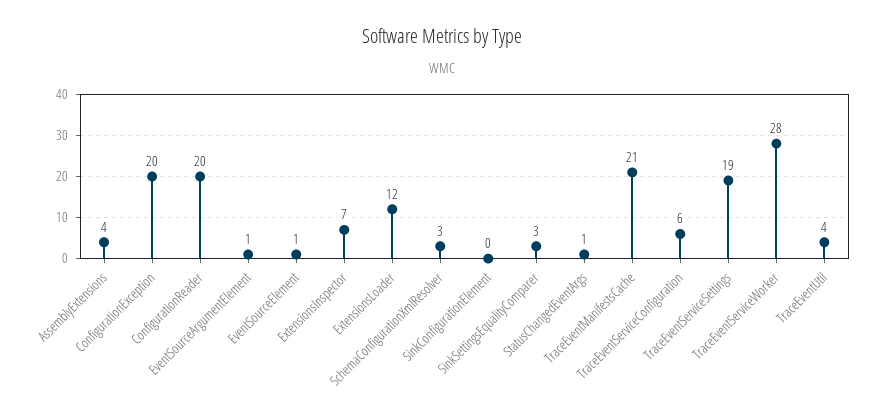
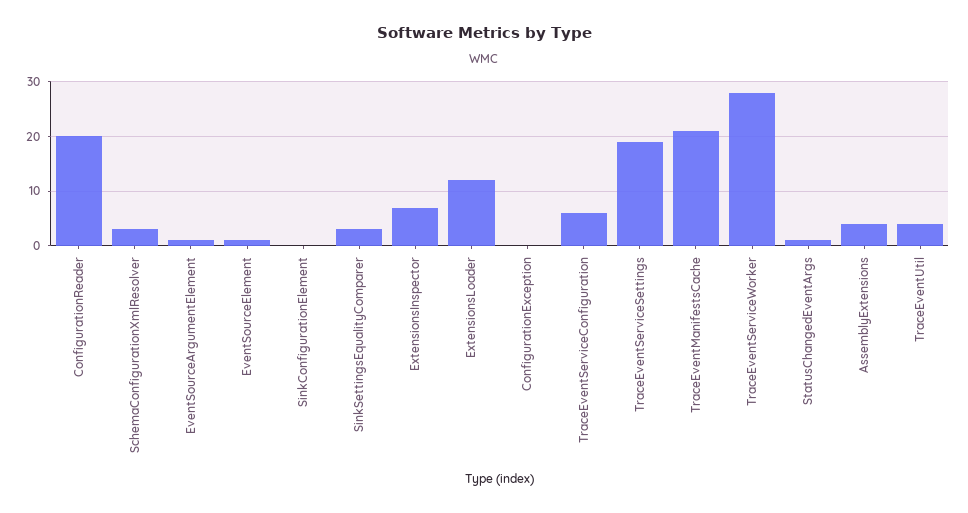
ConfigurationException: 20 -> 0

